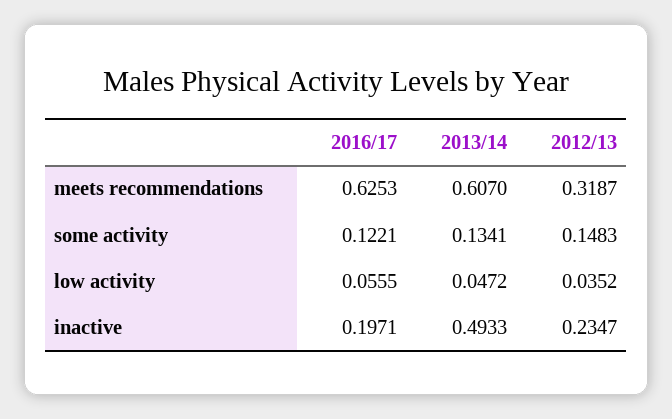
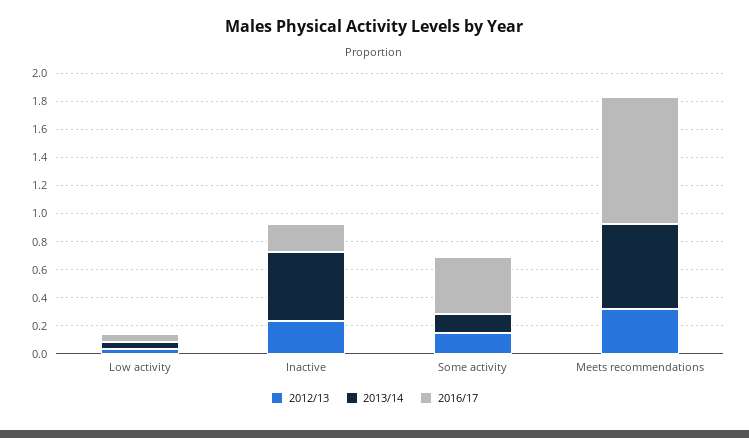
2016/17, meets recommendations: 0.6253 -> 0.9
2016/17, some activity: 0.1221 -> 0.4

